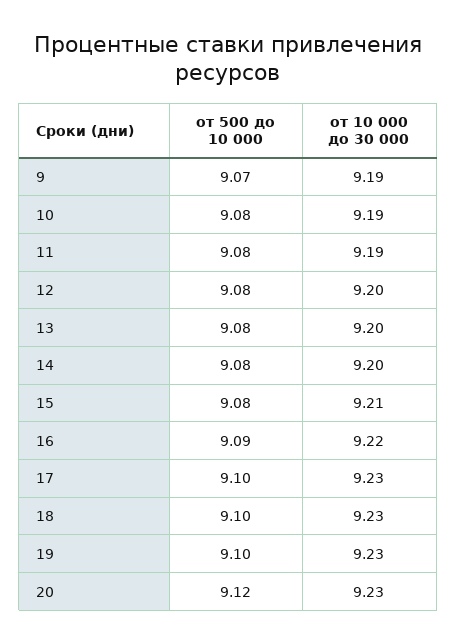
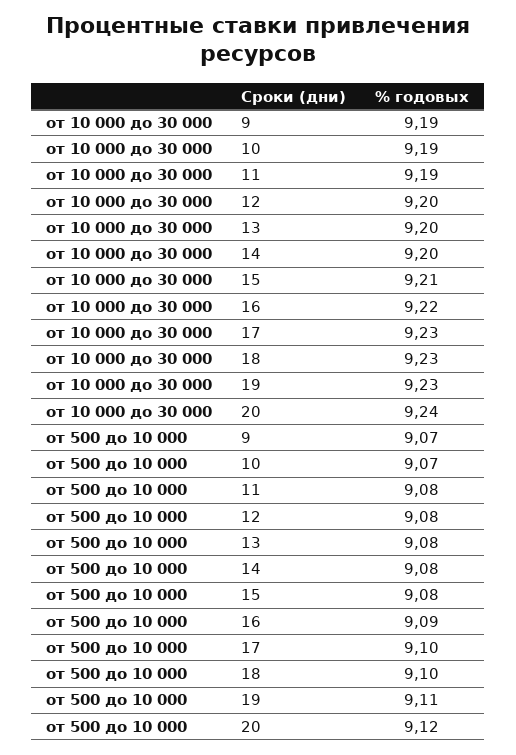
от 500 до 10 000, 10: 9.08 -> 9.07
от 500 до 10 000, 19: 9.1 -> 9.11
от 10 000 до 30 000, 20: 9.23 -> 9.24

